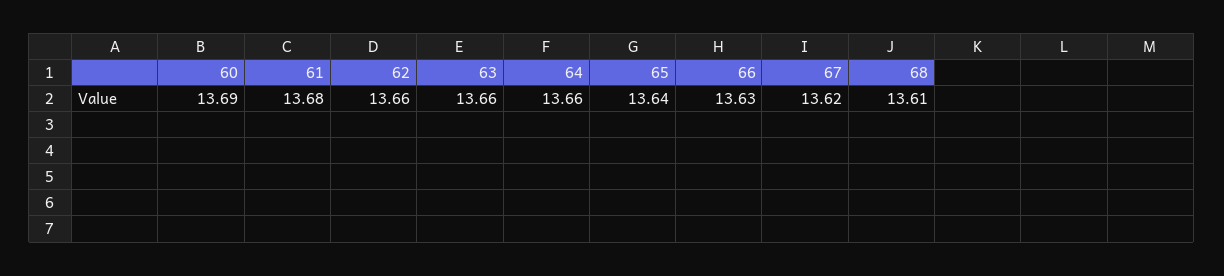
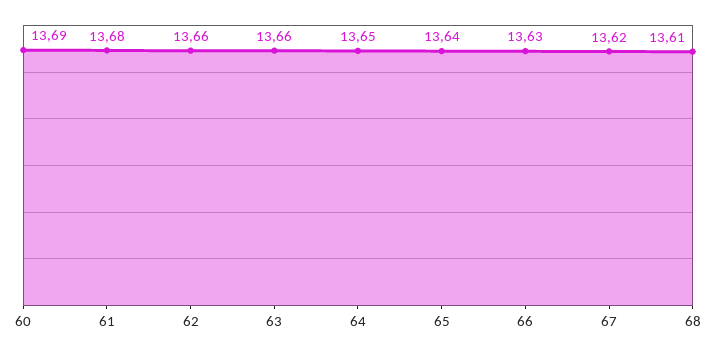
64: 13.66 -> 13.65

